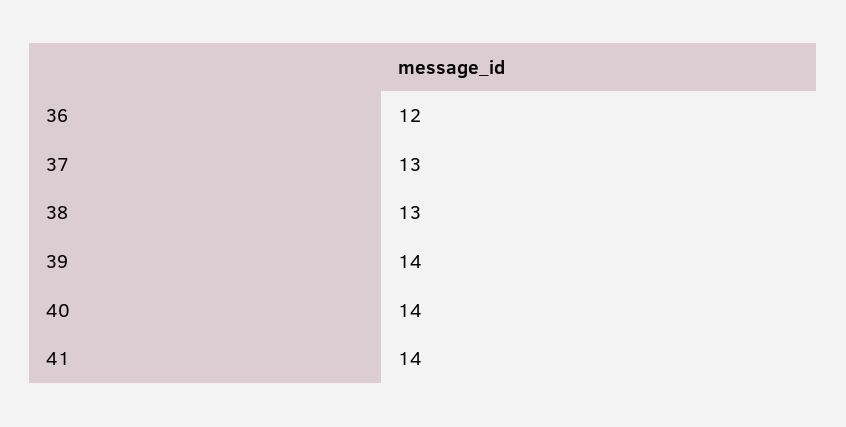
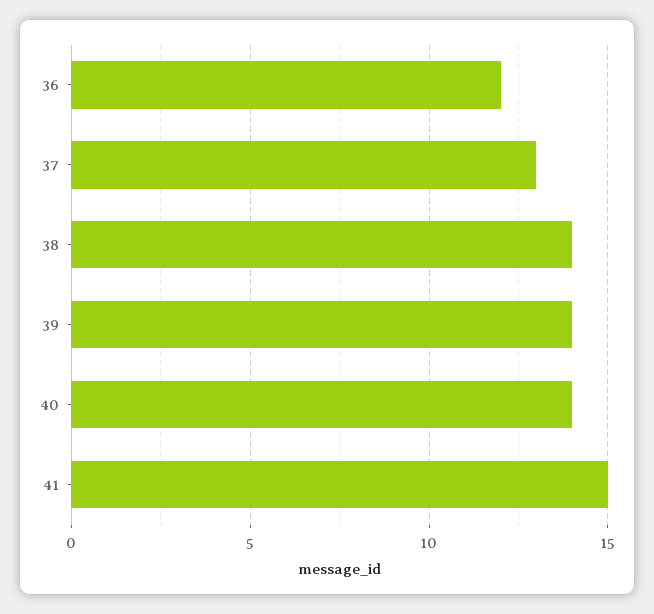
38: 13 -> 14
41: 14 -> 15

